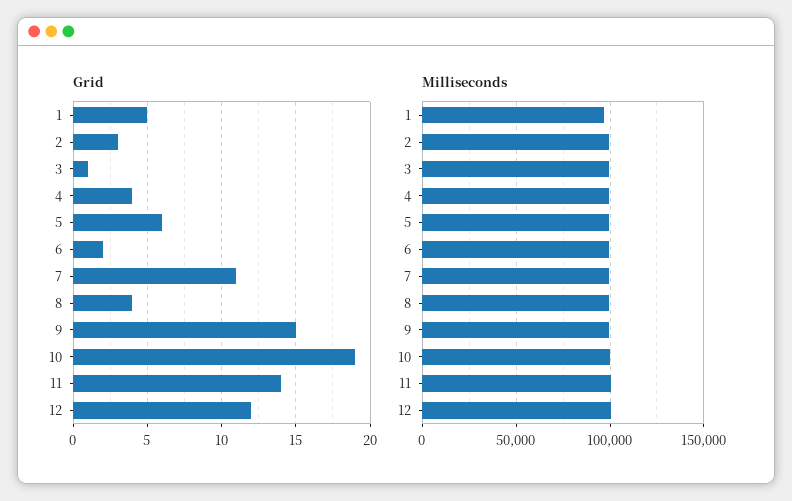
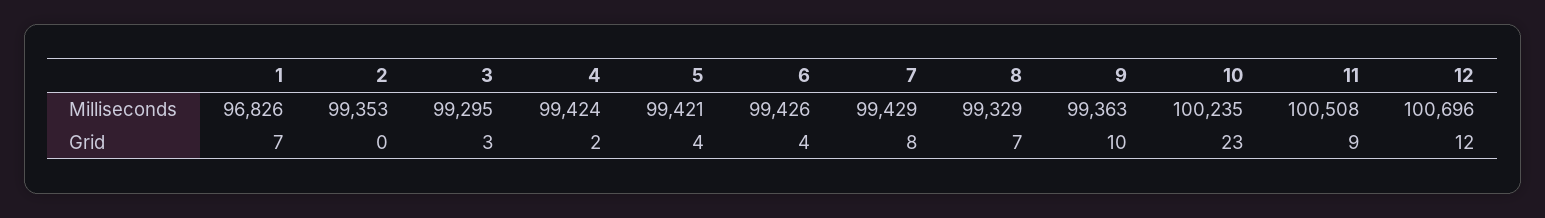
Grid, 1: 5 -> 7
Grid, 2: 3 -> 0
Grid, 3: 1 -> 3
Grid, 4: 4 -> 2
Grid, 5: 6 -> 4
Grid, 6: 2 -> 4
Grid, 7: 11 -> 8
Grid, 8: 4 -> 7
Grid, 9: 15 -> 10
Grid, 10: 19 -> 23
Grid, 11: 14 -> 9

